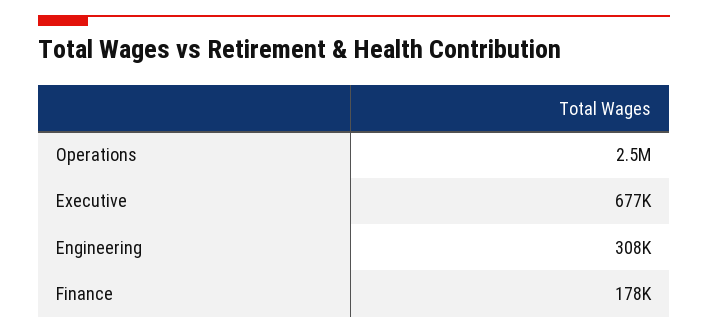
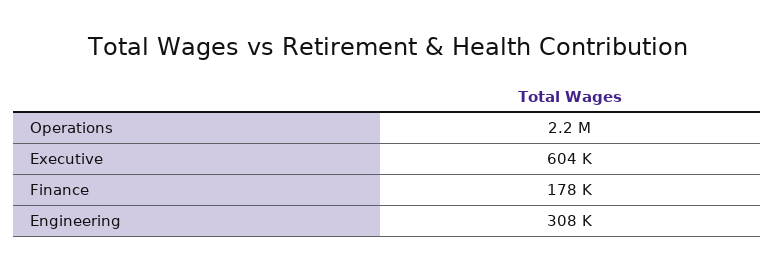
Operations: 2500000 -> 2200000
Executive: 677000 -> 604000

